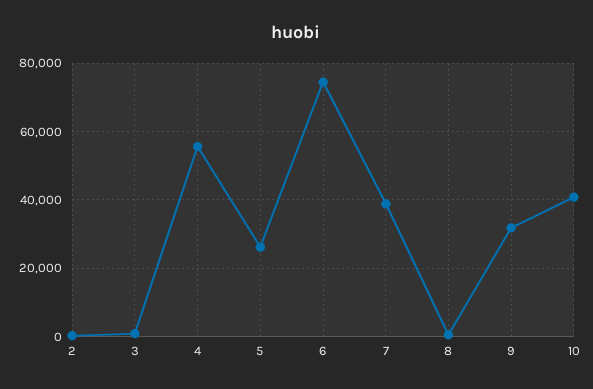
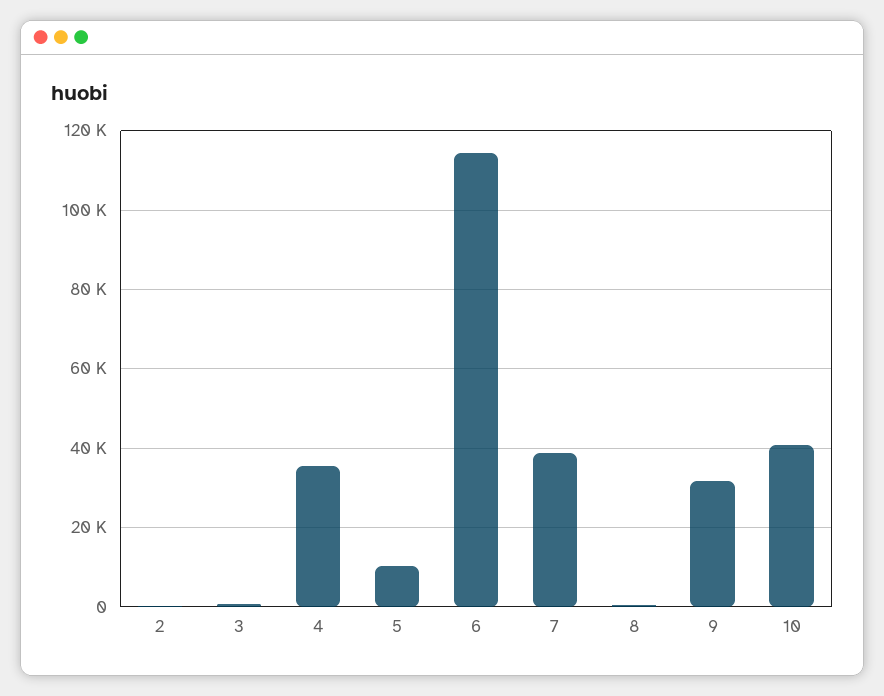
4: 56000 -> 36000
5: 26000 -> 10000
6: 74000 -> 114000

